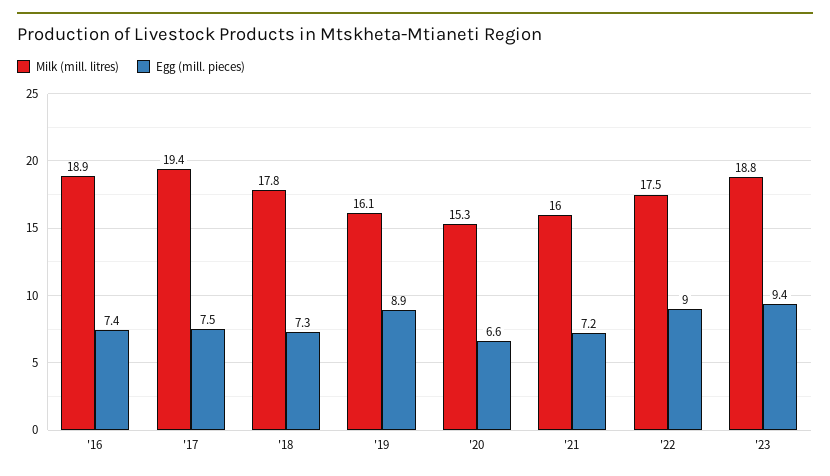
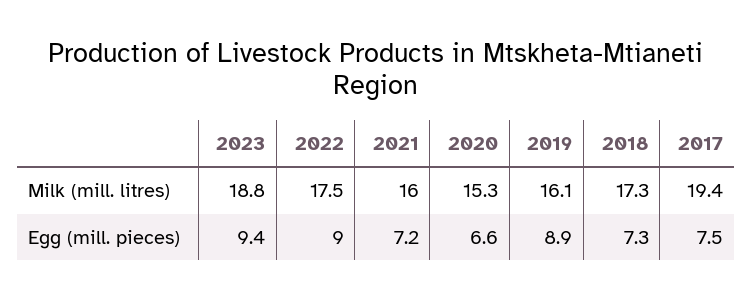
Milk (mill. litres), '16: 18.9 -> none
Egg (mill. pieces), '16: 7.4 -> none
Milk (mill. litres), '18: 17.8 -> 17.3

